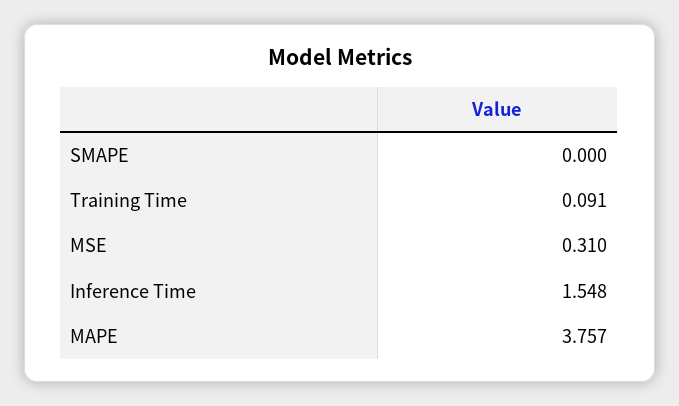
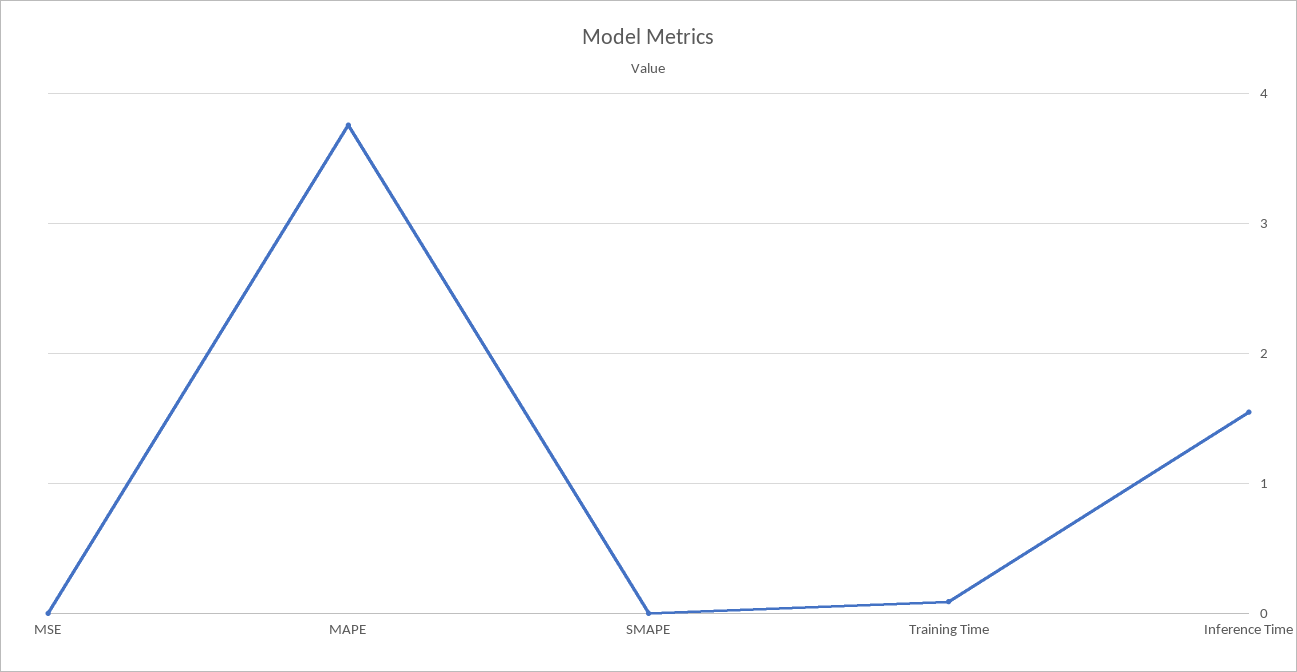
MSE: 0.31 -> 0

